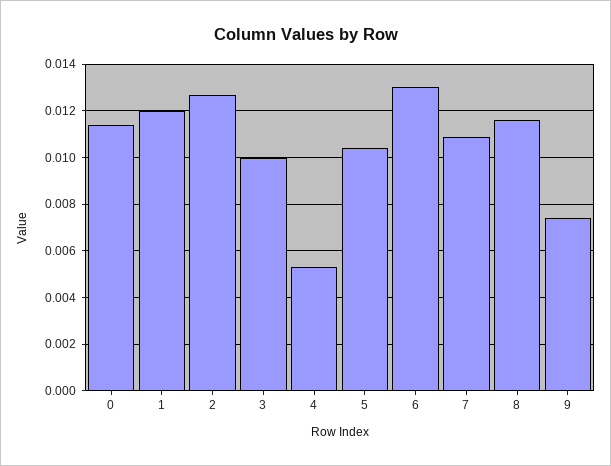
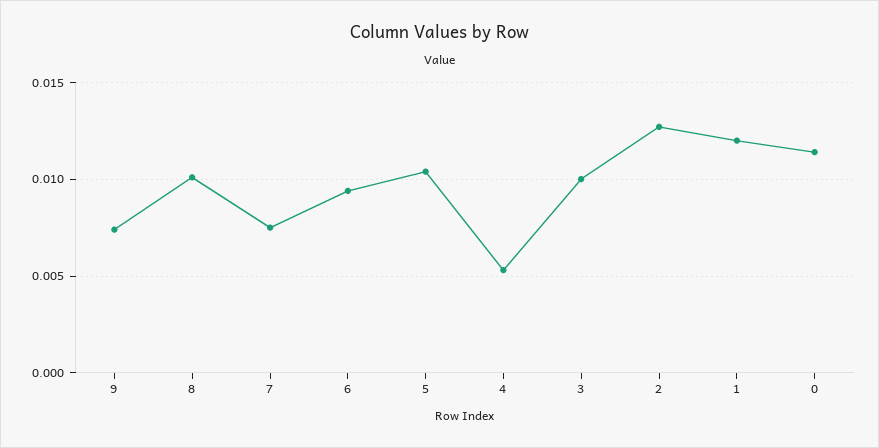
6: 0.013 -> 0.0095
7: 0.011 -> 0.0075
8: 0.0115 -> 0.01

